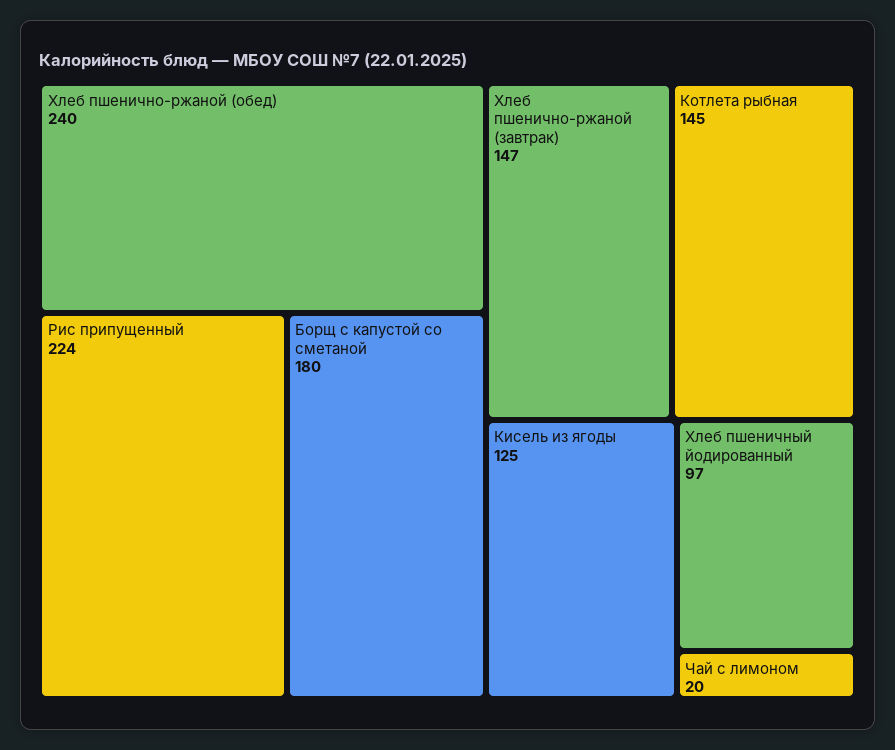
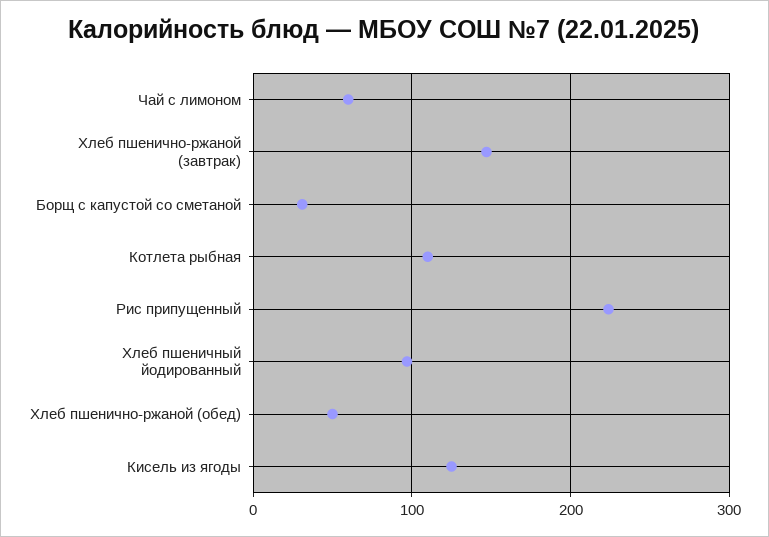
Хлеб пшенично-ржаной (обед): 240 -> 50
Борщ с капустой со сметаной: 180 -> 30
Котлета рыбная: 145 -> 110
Чай с лимоном: 20 -> 60

